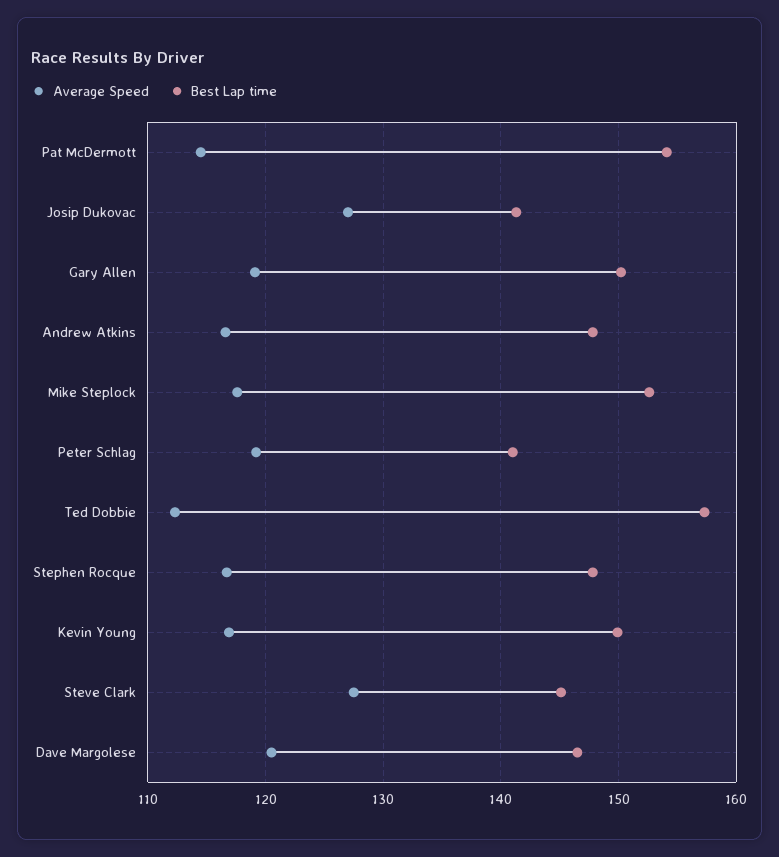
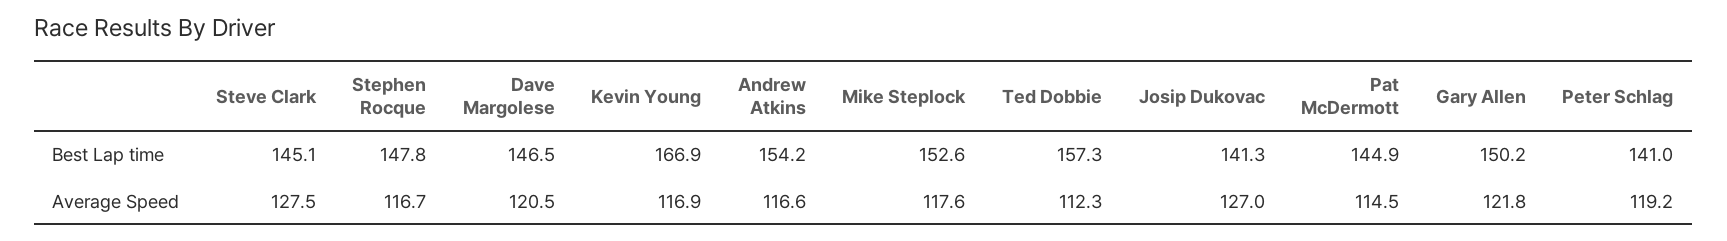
Best Lap time, Pat McDermott: 154 -> 144.9
Average Speed, Gary Allen: 119 -> 121.8
Best Lap time, Andrew Atkins: 148 -> 154.2
Best Lap time, Kevin Young: 150 -> 166.9

